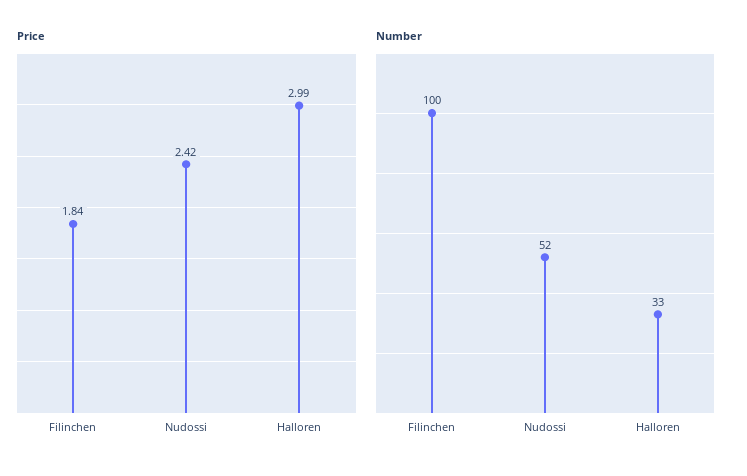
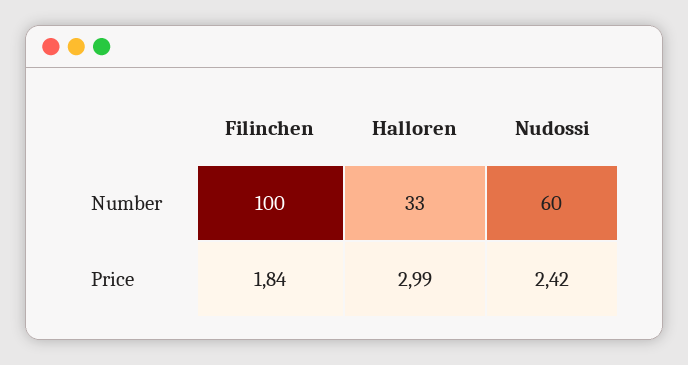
Number, Nudossi: 52 -> 60

